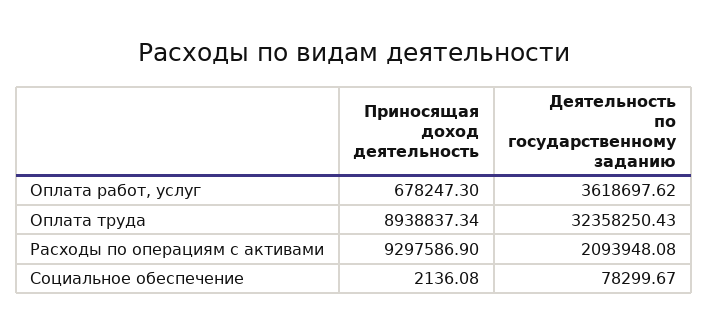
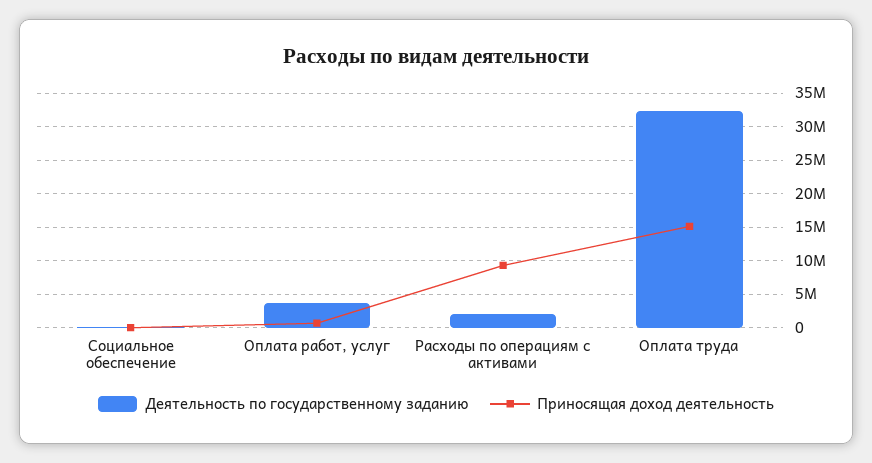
Приносящая доход деятельность, Оплата труда: 8938837.34 -> 15000000

